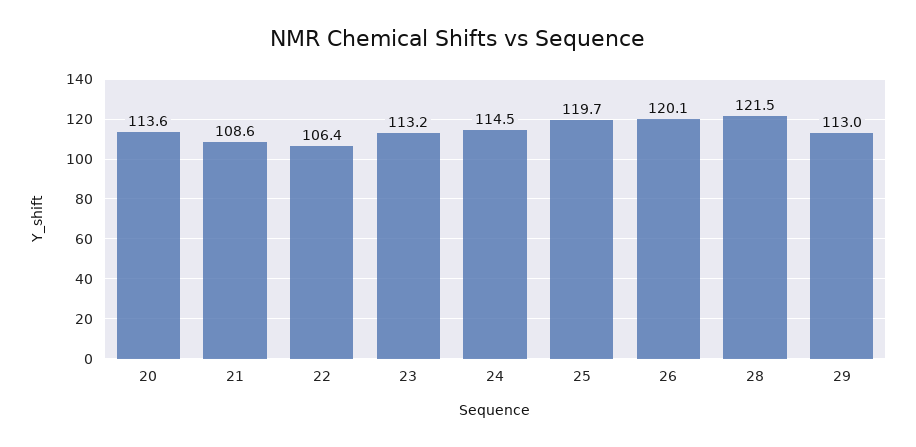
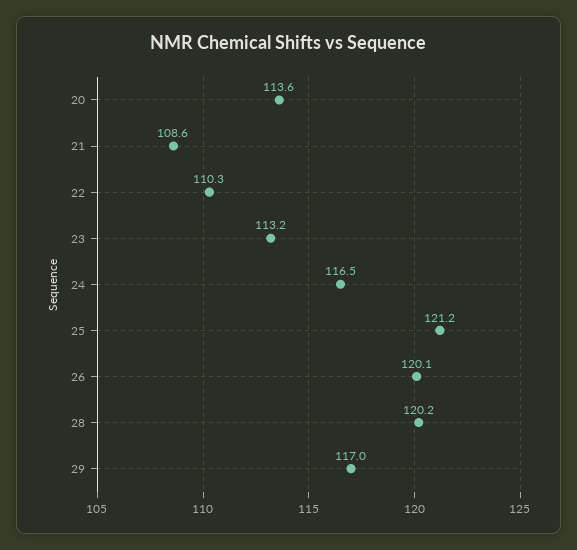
22: 106.4 -> 110.3
24: 114.5 -> 116.5
25: 119.7 -> 121.2
28: 121.5 -> 120.2
29: 113 -> 117

